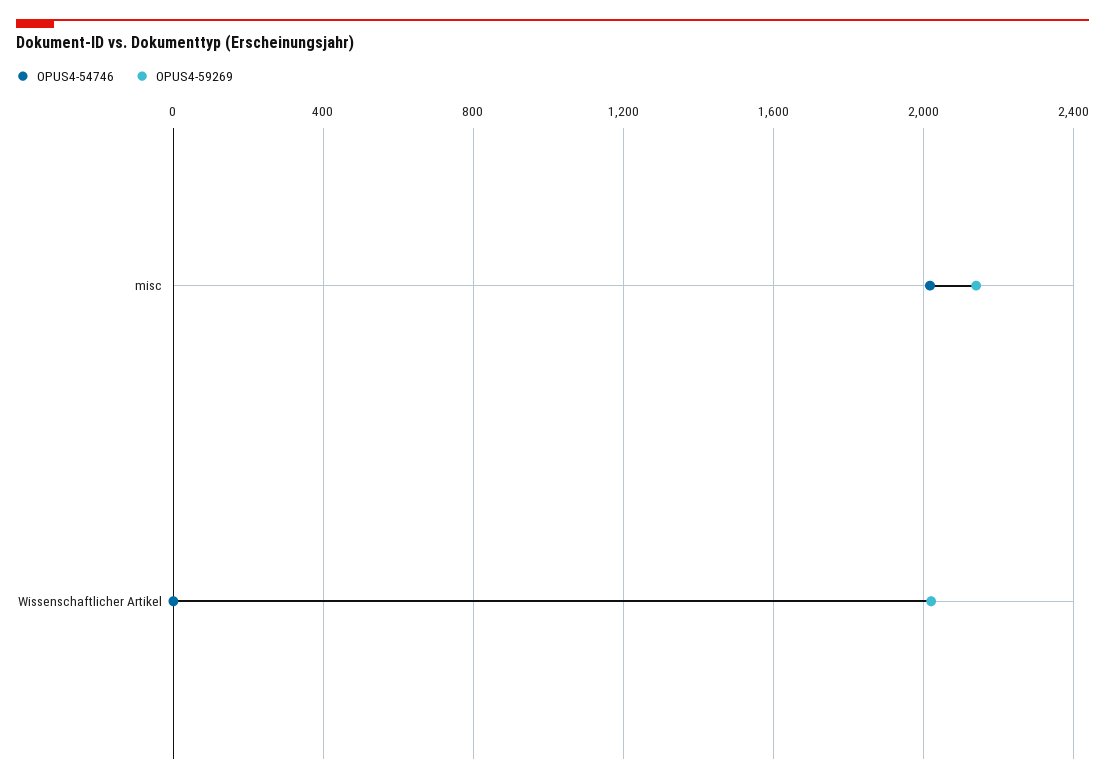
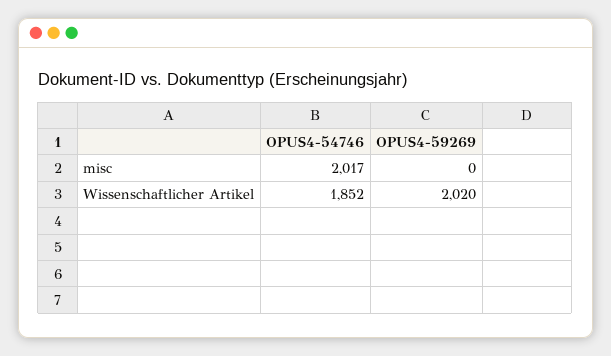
OPUS4-59269, misc: 2150 -> 0
OPUS4-54746, Wissenschaftlicher Artikel: 0 -> 1852

